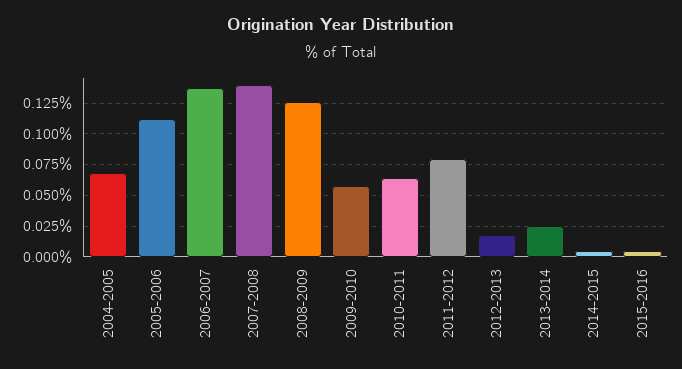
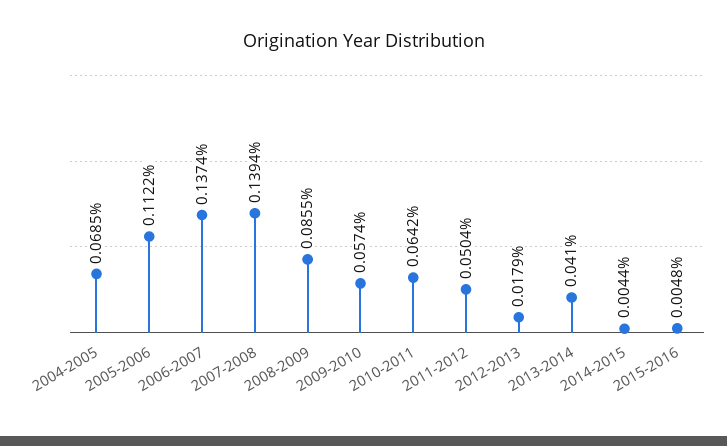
2008-2009: 0.125 -> 0.0855
2011-2012: 0.08 -> 0.0504
2013-2014: 0.025 -> 0.041

